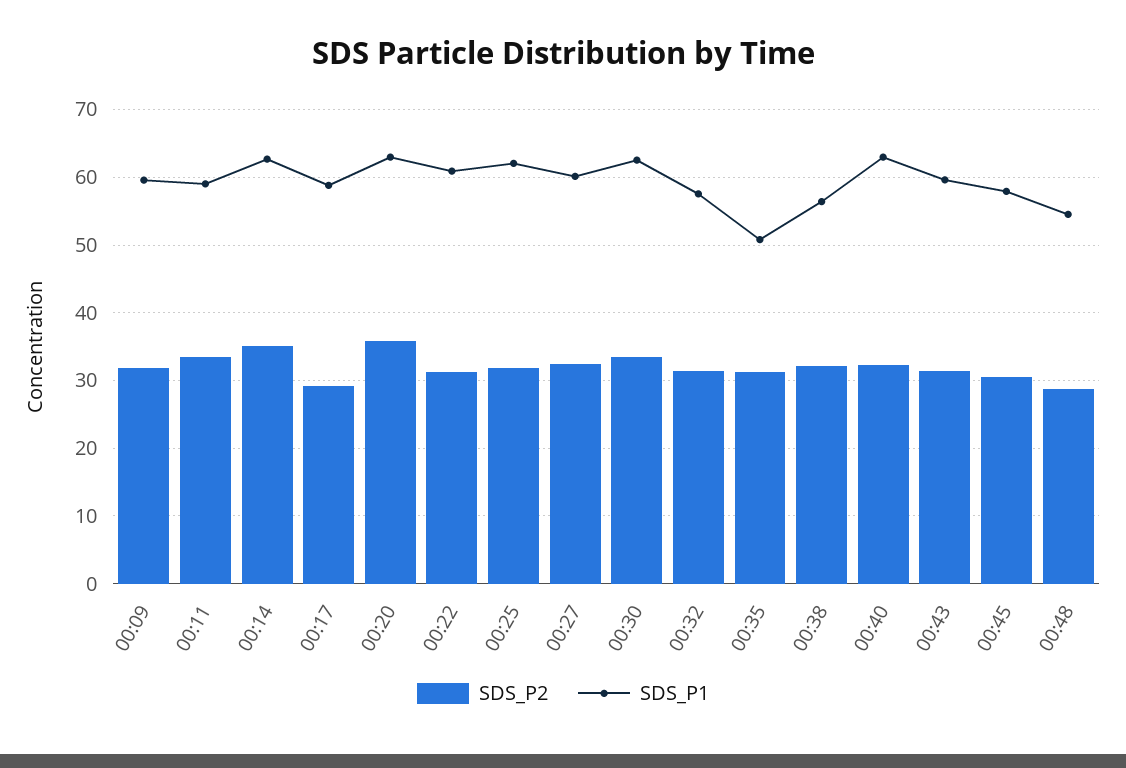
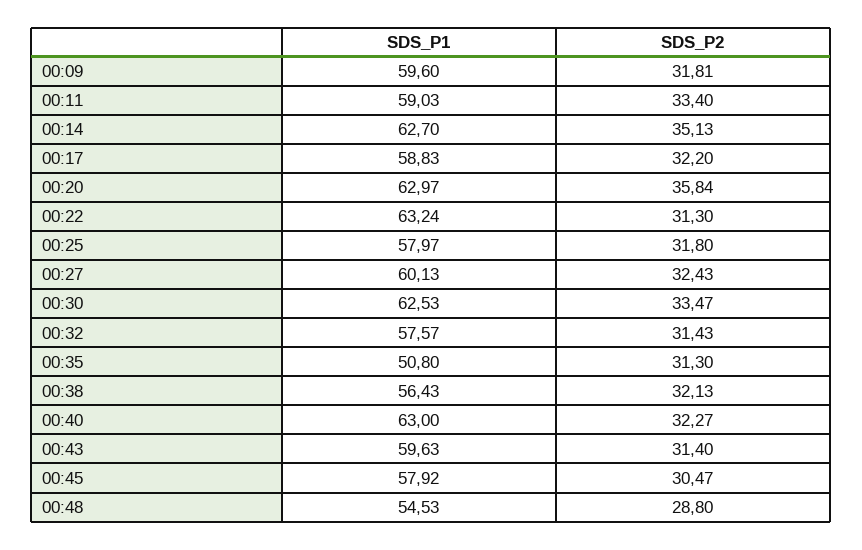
SDS_P2, 00:17: 29 -> 32.2
SDS_P1, 00:22: 61 -> 63.24
SDS_P1, 00:25: 62 -> 57.97

